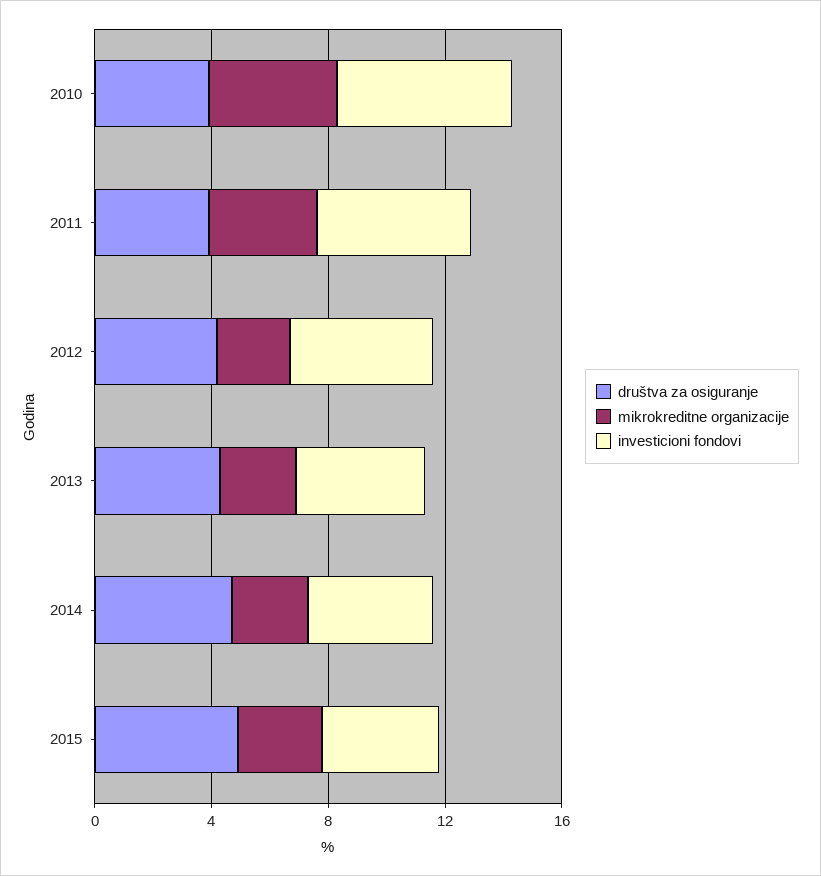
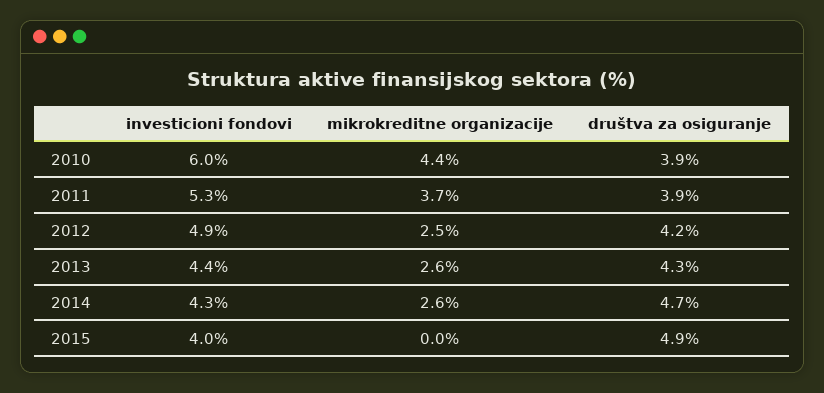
mikrokreditne organizacije, 2015: 3 -> 0

